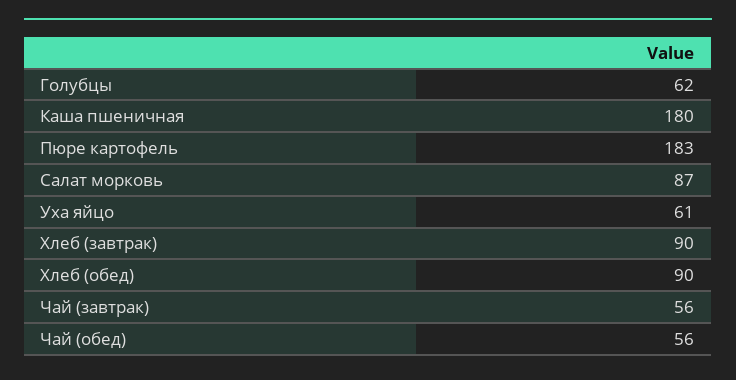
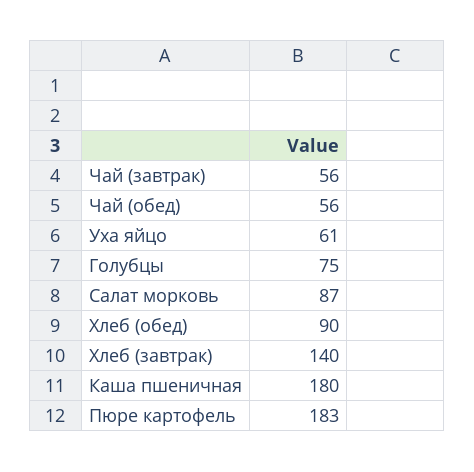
Голубцы: 62 -> 75
Хлеб (завтрак): 90 -> 140

